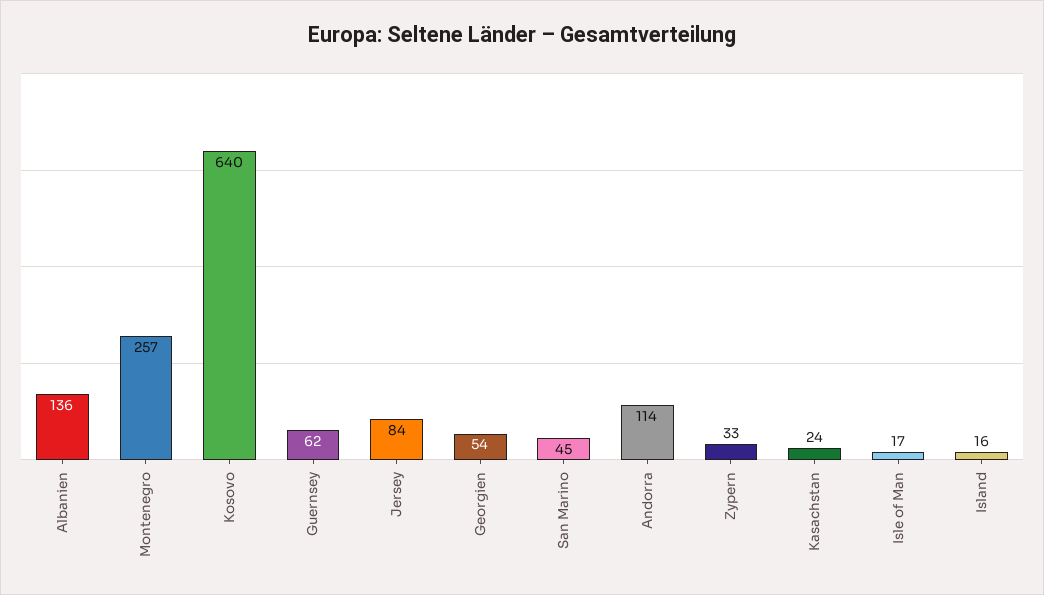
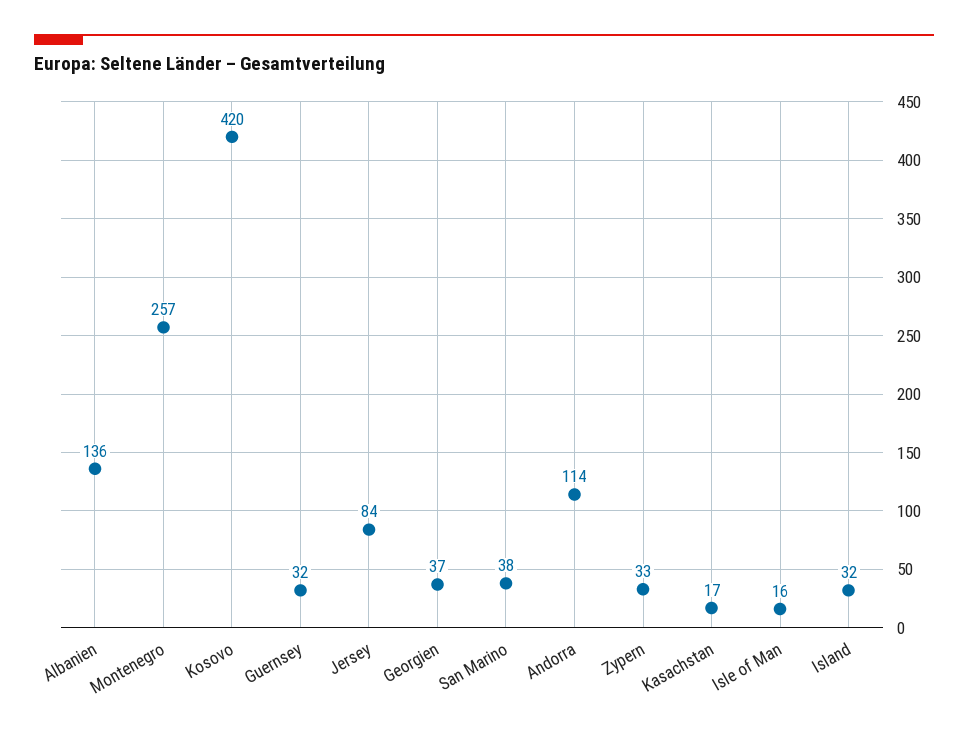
Kosovo: 640 -> 420
Guernsey: 62 -> 32
Georgien: 54 -> 37
San Marino: 45 -> 38
Kasachstan: 24 -> 17
Isle of Man: 17 -> 16
Island: 16 -> 32

